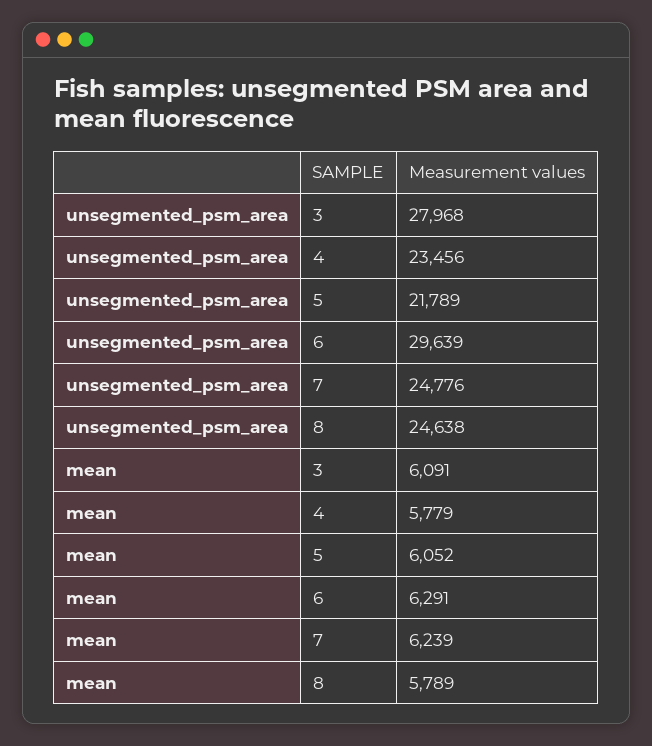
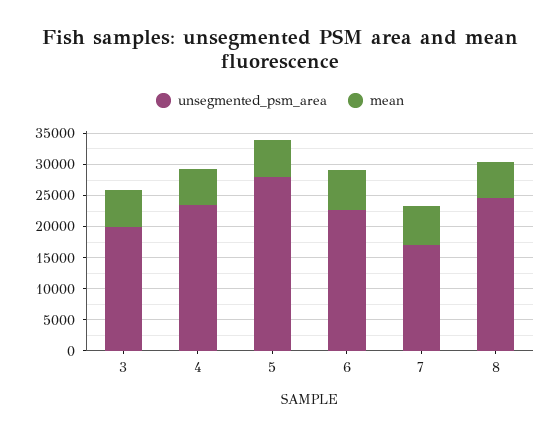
unsegmented_psm_area, 3: 27968 -> 20000
unsegmented_psm_area, 5: 21789 -> 27500
unsegmented_psm_area, 6: 29639 -> 22500
unsegmented_psm_area, 7: 24776 -> 17500

